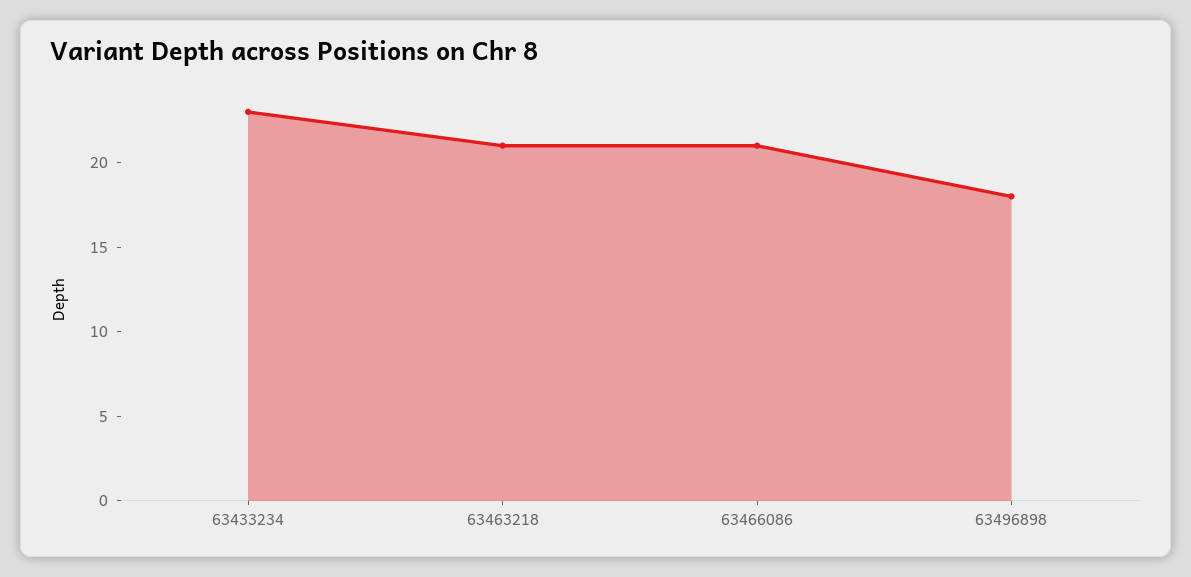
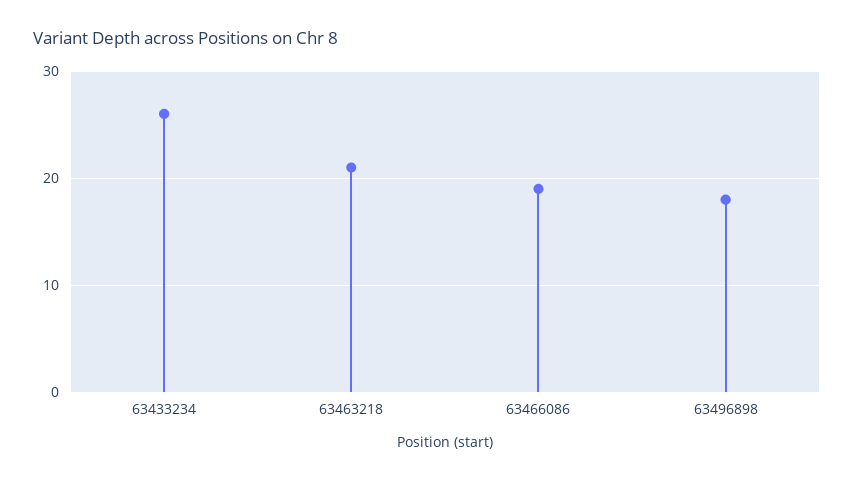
63433234: 23 -> 26
63466086: 21 -> 19

